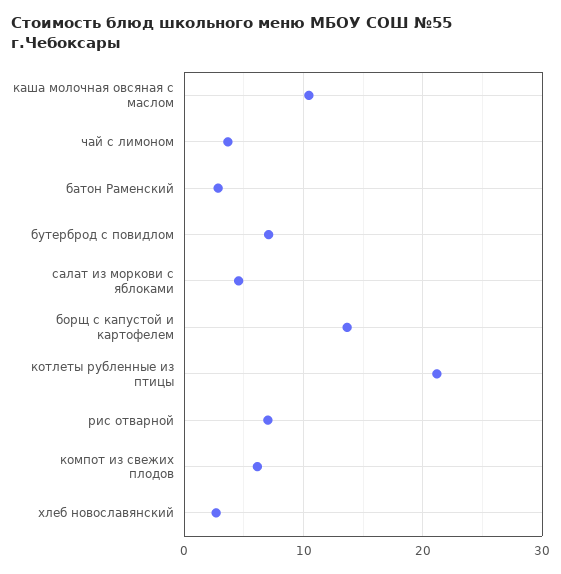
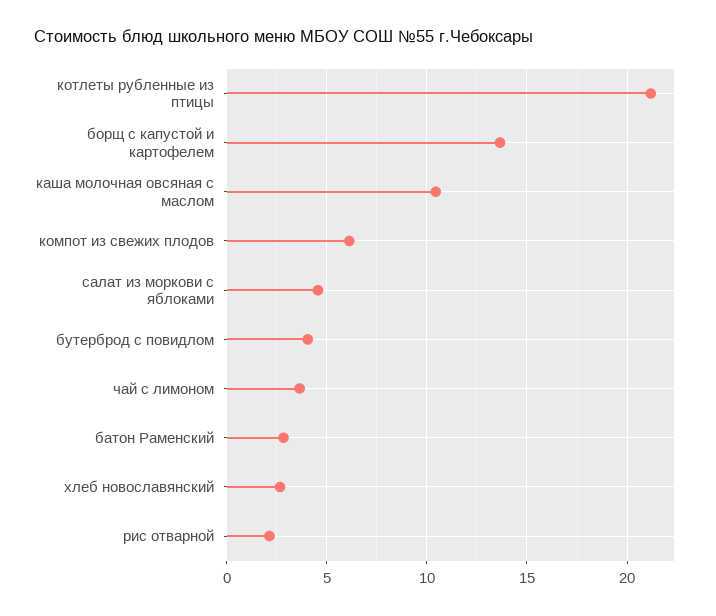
бутерброд с повидлом: 7 -> 4
рис отварной: 7 -> 2

